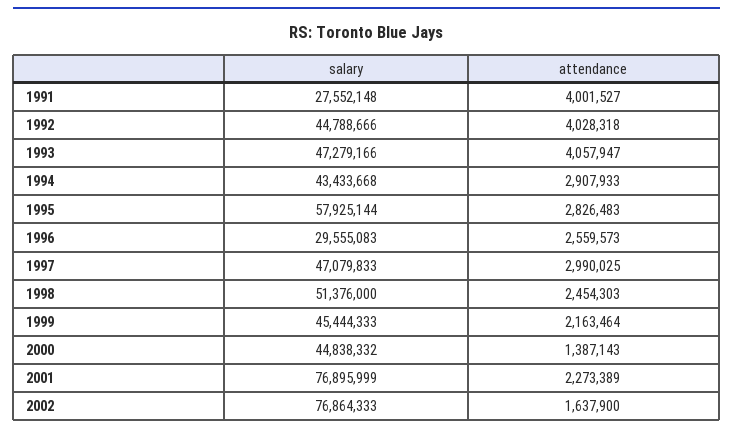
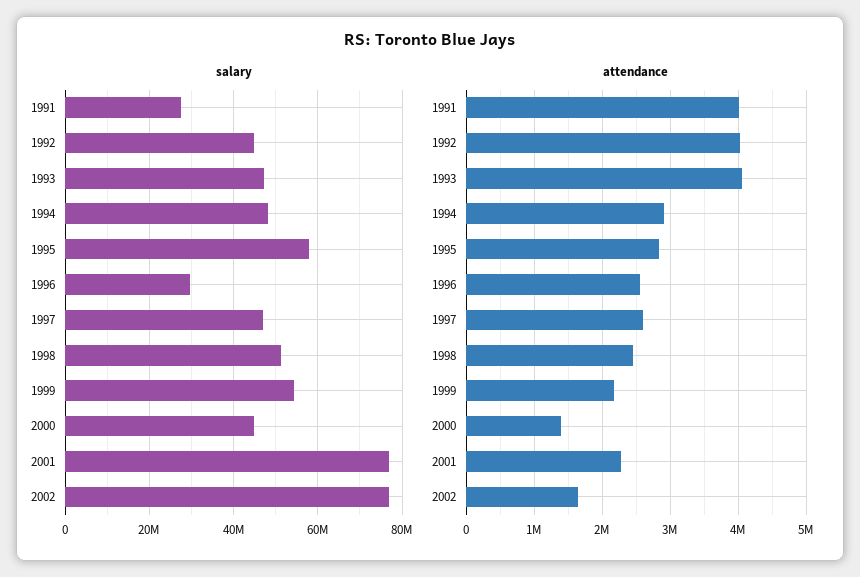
salary, 1994: 43433668 -> 48000000
attendance, 1997: 2990025 -> 2600000
salary, 1999: 45444333 -> 54000000

